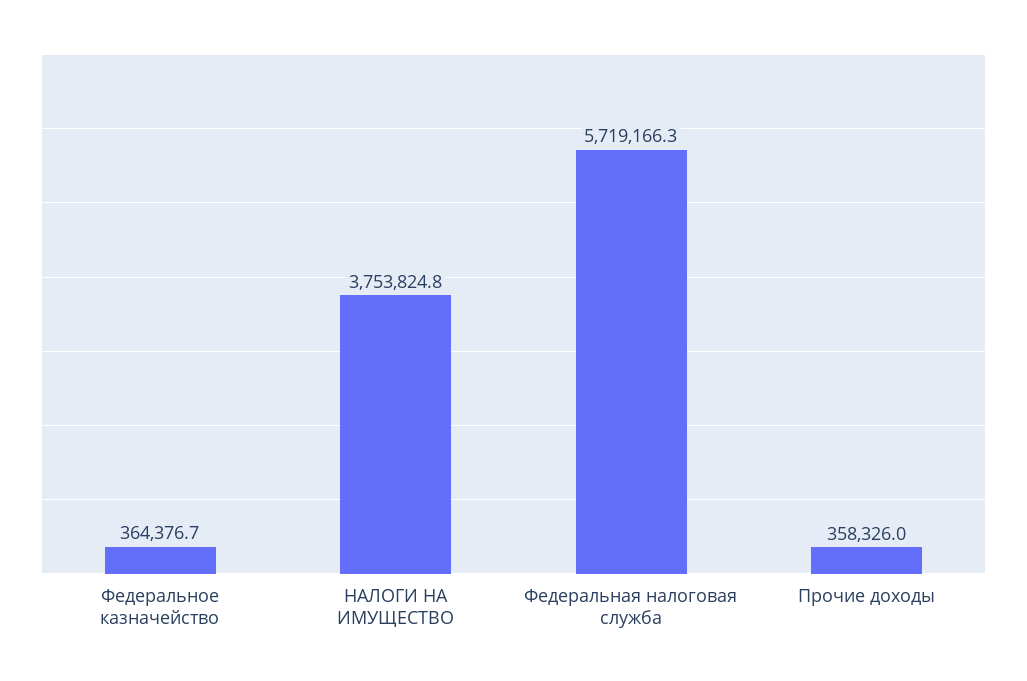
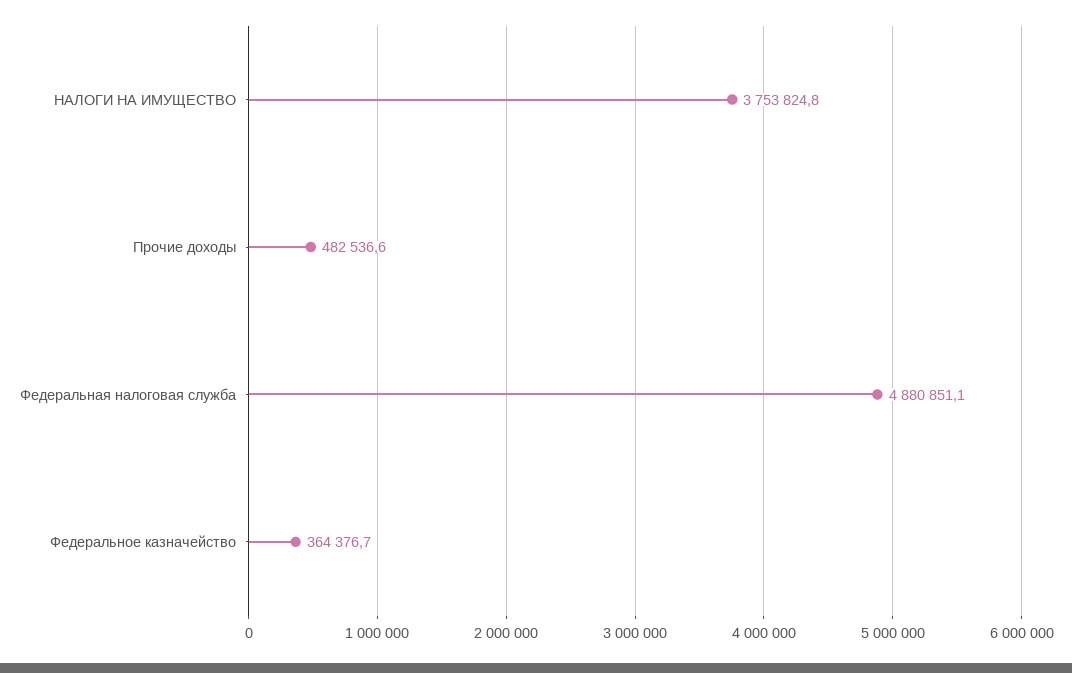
Федеральная налоговая служба: 5719166.3 -> 4880851.1
Прочие доходы: 358326 -> 482536.6

